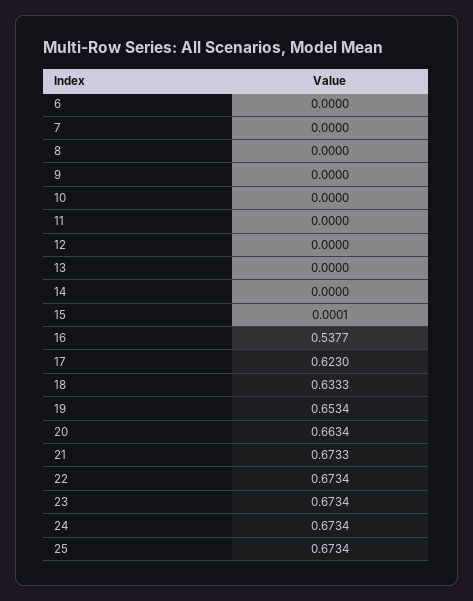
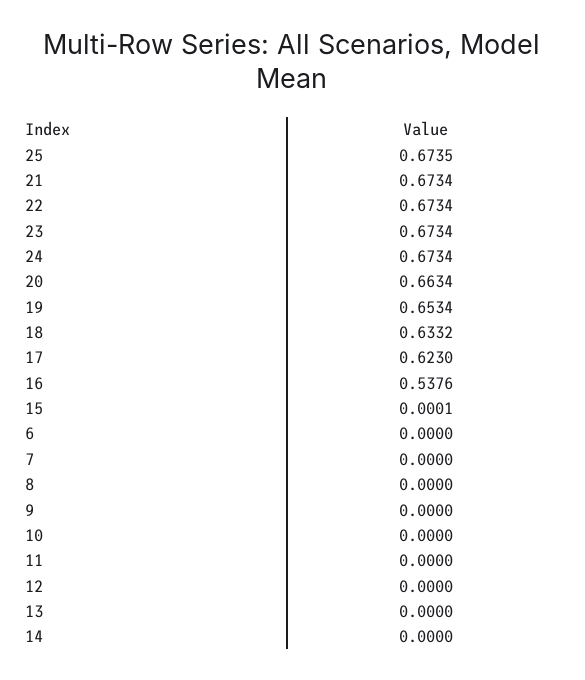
16: 0.5377 -> 0.5376
18: 0.6333 -> 0.6332
21: 0.6733 -> 0.6734
25: 0.6734 -> 0.6735

